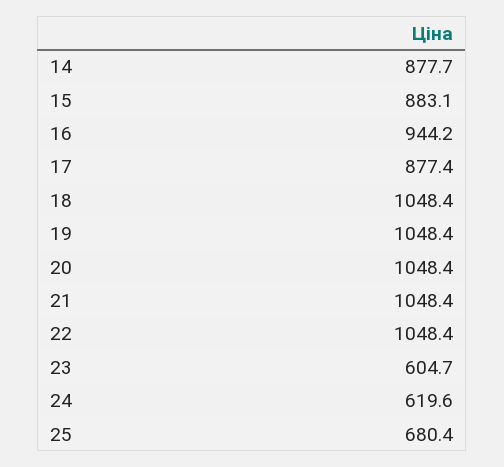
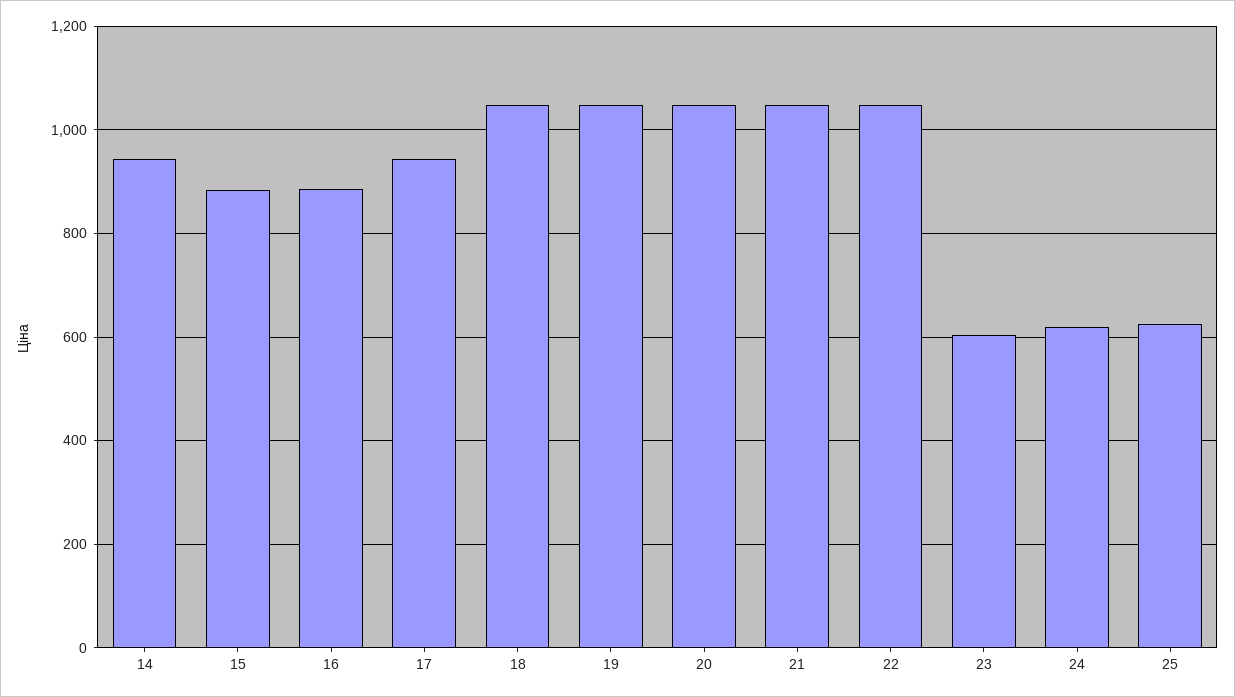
14: 877.7 -> 940
16: 944.2 -> 880
17: 877.4 -> 940
25: 680.4 -> 620

